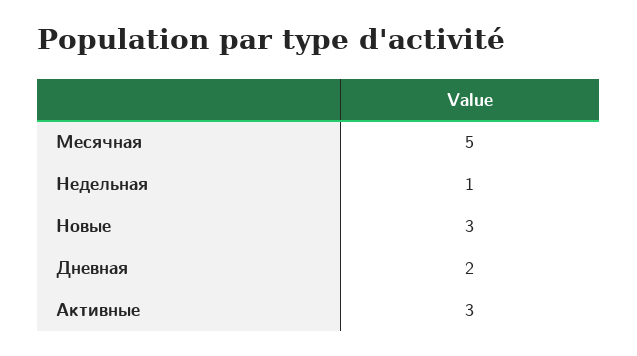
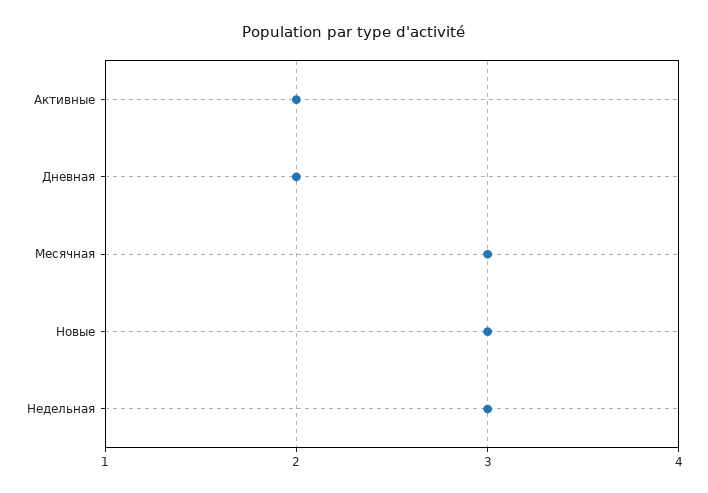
Месячная: 5 -> 3
Недельная: 1 -> 3
Активные: 3 -> 2

